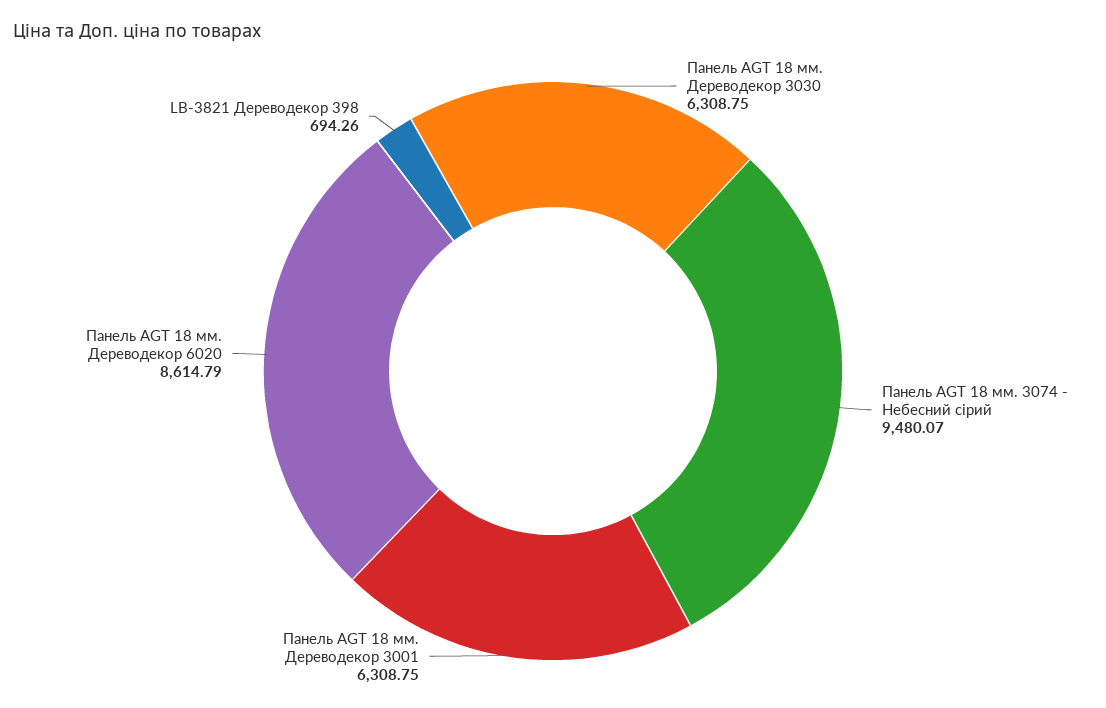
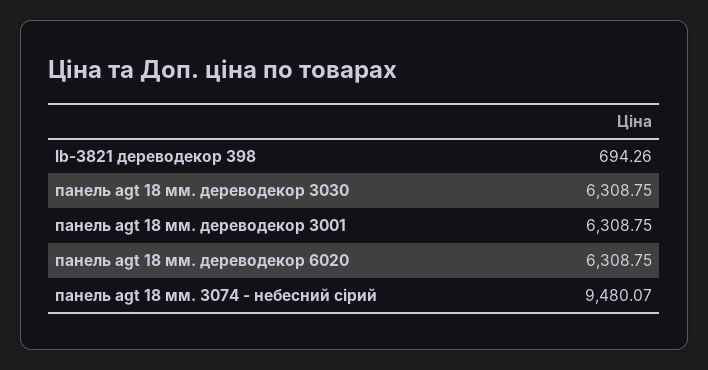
Панель AGT 18 мм. Дереводекор 6020: 8614.79 -> 6308.75

